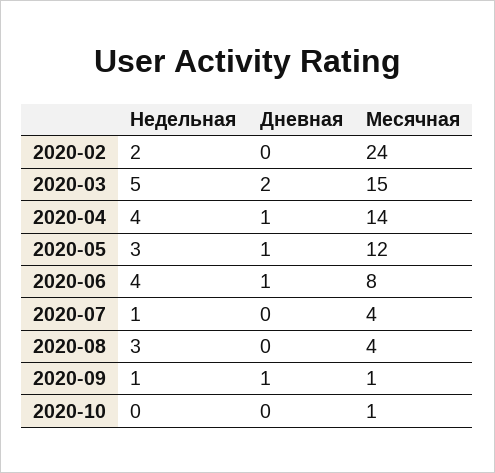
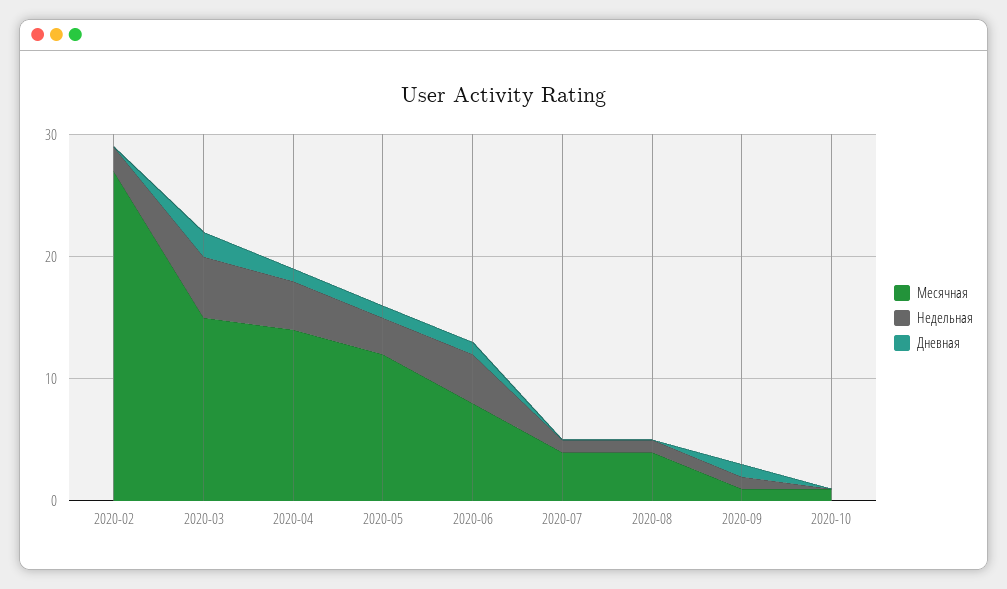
Месячная, 2020-02: 24 -> 27
Недельная, 2020-08: 3 -> 1

